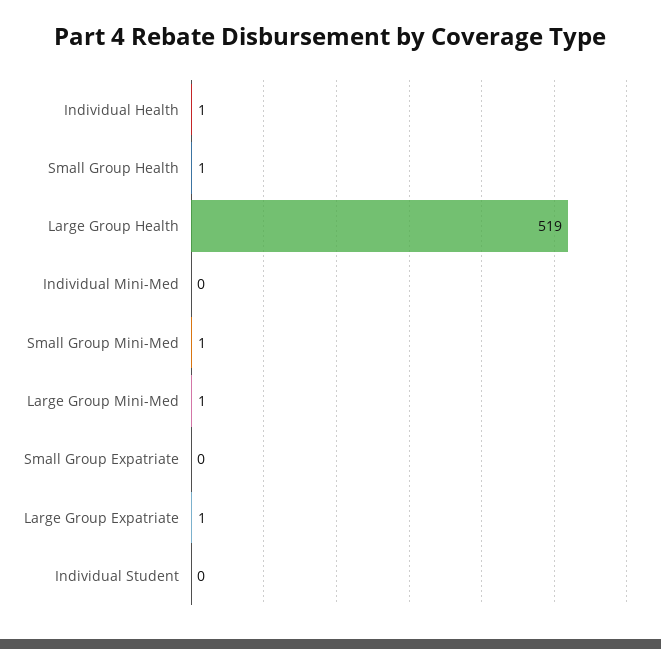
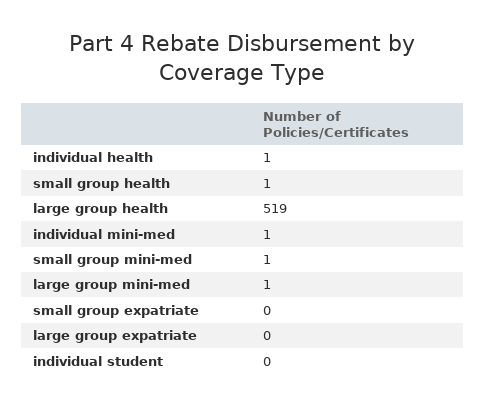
Individual Mini-Med: 0 -> 1
Large Group Expatriate: 1 -> 0

